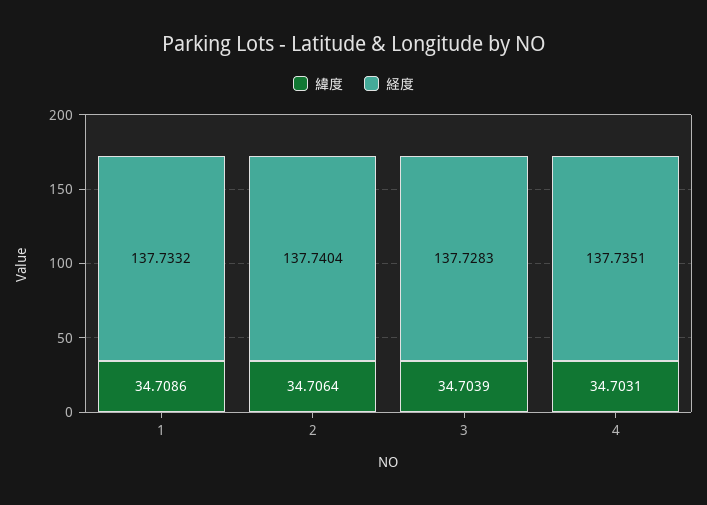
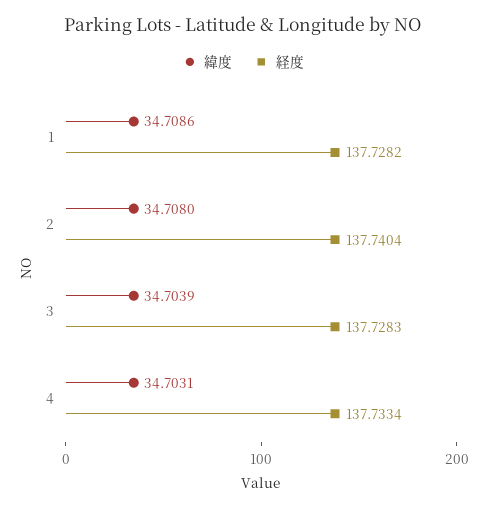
経度, 1: 137.7332 -> 137.7282
緯度, 2: 34.7064 -> 34.708
経度, 4: 137.7351 -> 137.7334

